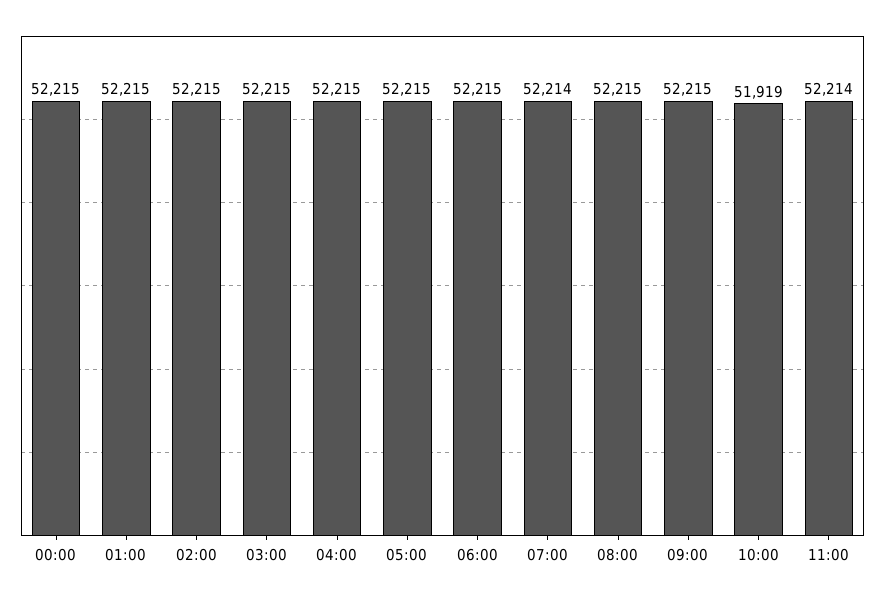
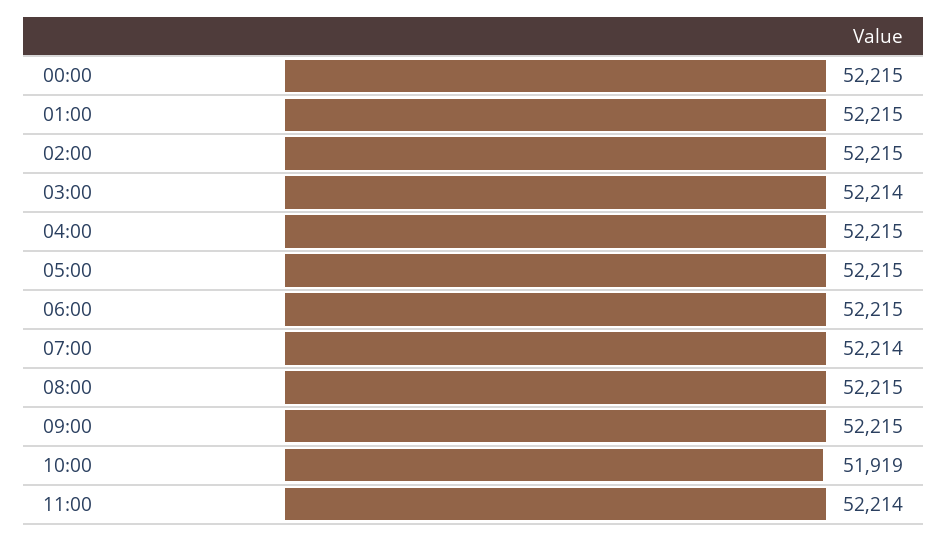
03:00: 52215 -> 52214

